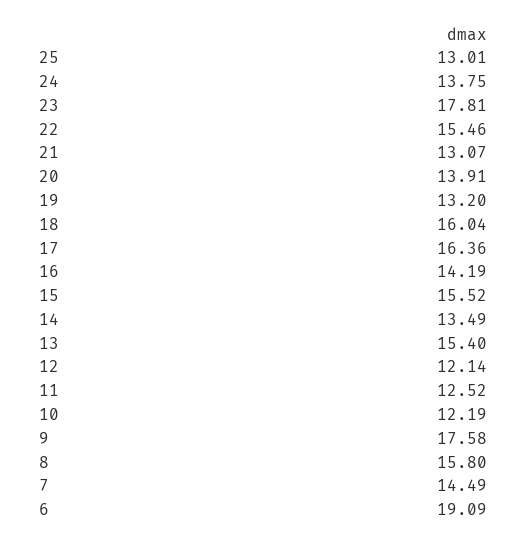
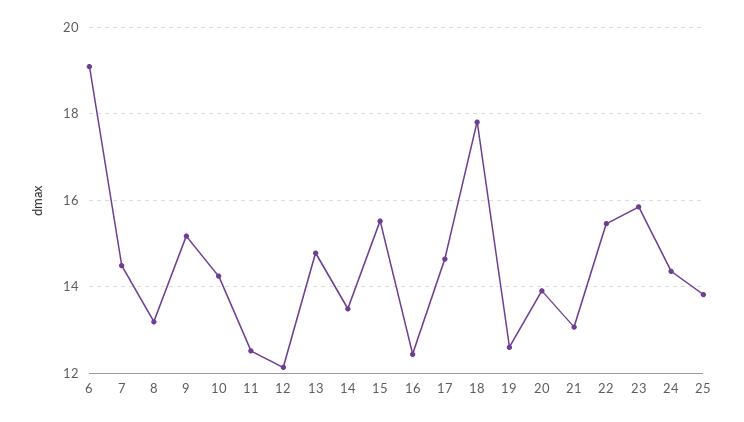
25: 13.01 -> 13.8
24: 13.75 -> 14.4
23: 17.81 -> 15.8
19: 13.2 -> 12.6
18: 16.04 -> 17.8
17: 16.36 -> 14.6
16: 14.19 -> 12.4
13: 15.4 -> 14.8
10: 12.19 -> 14.2
9: 17.58 -> 15.2
8: 15.8 -> 13.2

